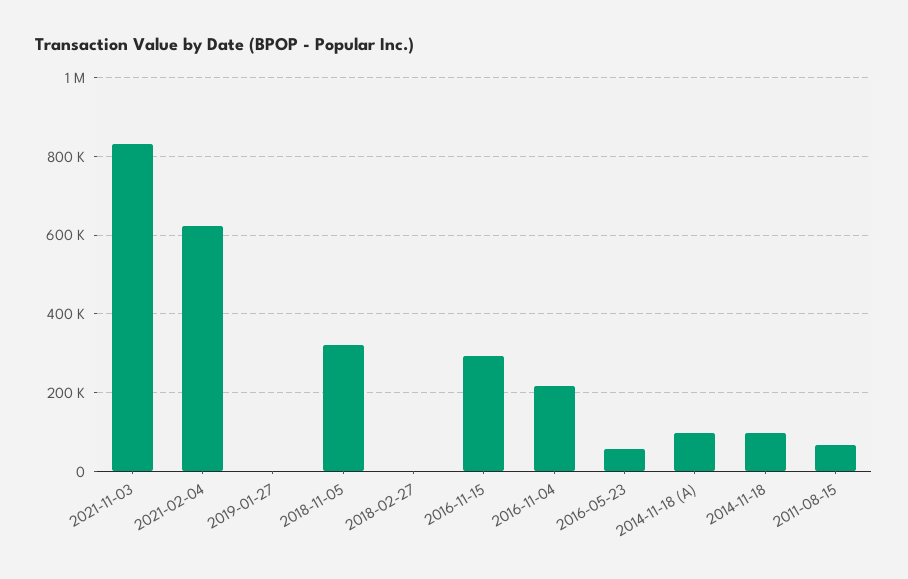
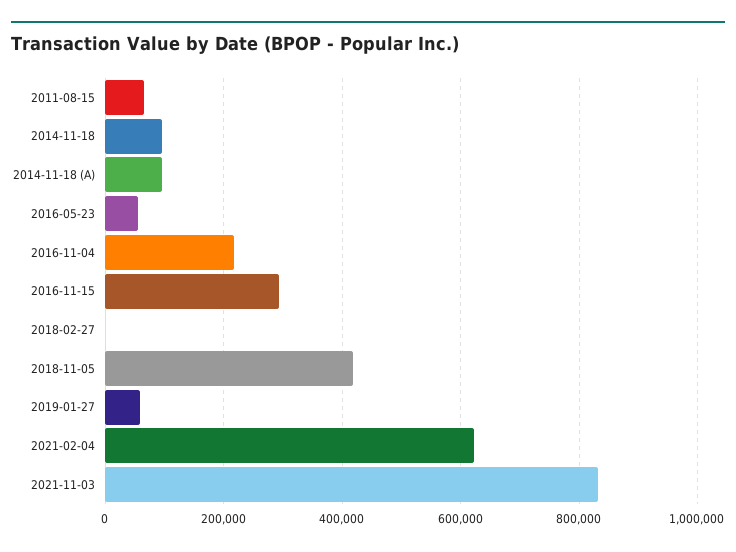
2019-01-27: 0 -> 60000
2018-11-05: 320000 -> 420000

